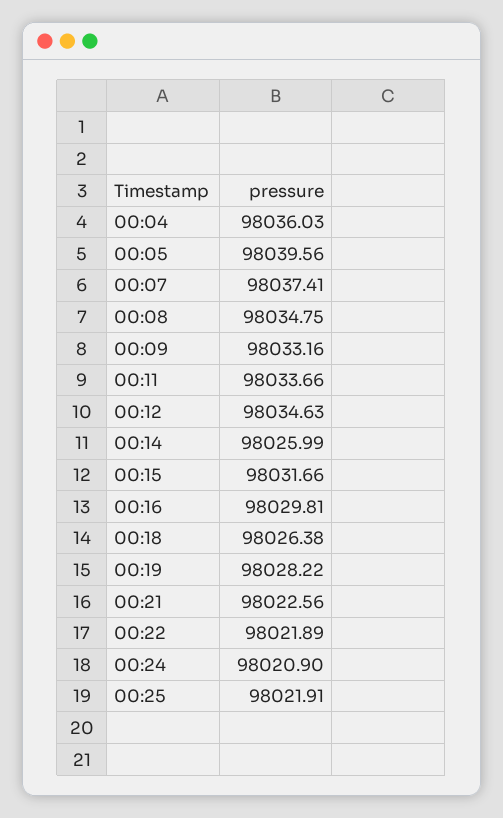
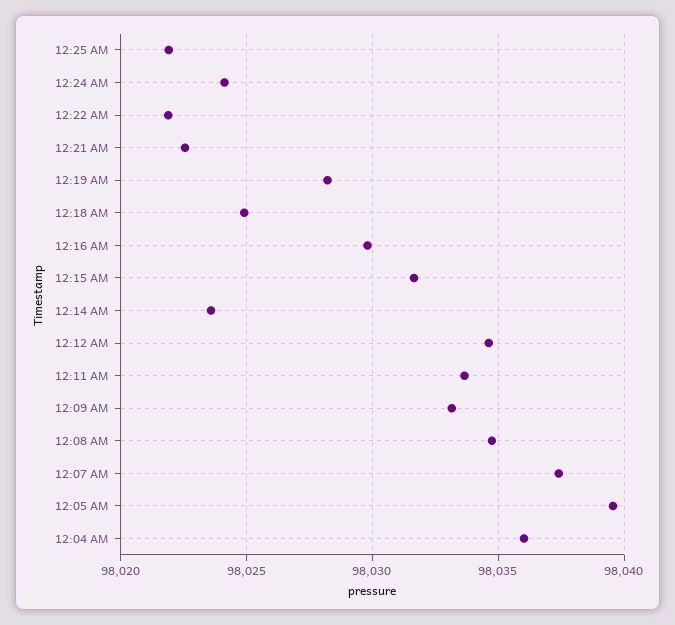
00:14: 98025.99 -> 98023.5
00:18: 98026.38 -> 98025
00:24: 98020.9 -> 98024

